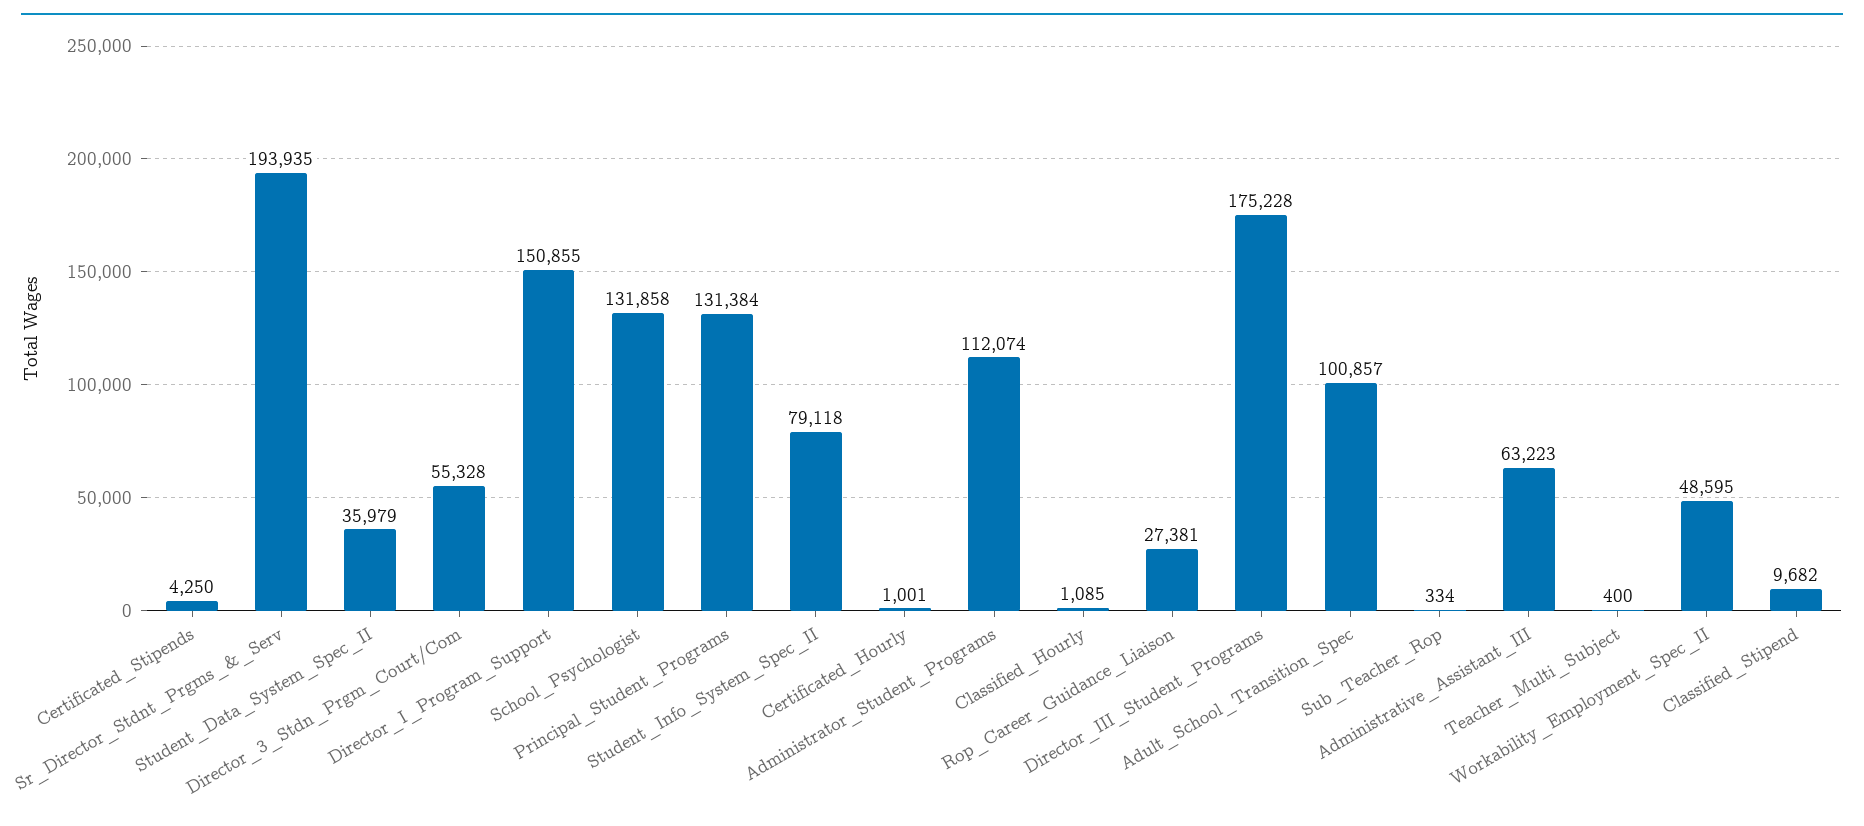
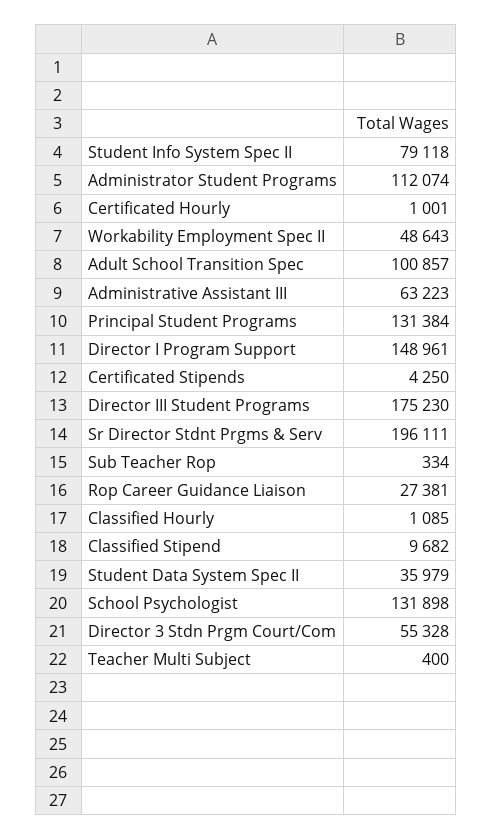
Sr_Director_Stdnt_Prgms_&_Serv: 193935 -> 196111
Director_I_Program_Support: 150855 -> 148961
School_Psychologist: 131858 -> 131898
Director_III_Student_Programs: 175228 -> 175230
Workability_Employment_Spec_II: 48595 -> 48643

